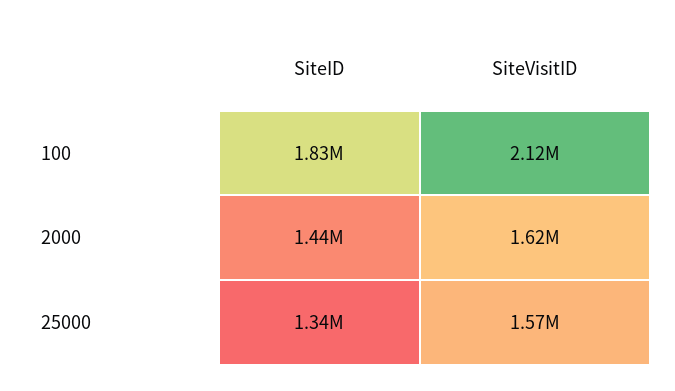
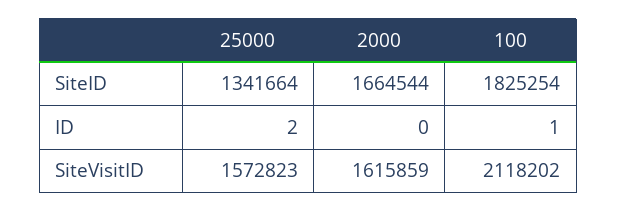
SiteID, 2000: 1440000 -> 1664544
ID, 25000: none -> 2
ID, 2000: none -> 0
ID, 100: none -> 1

